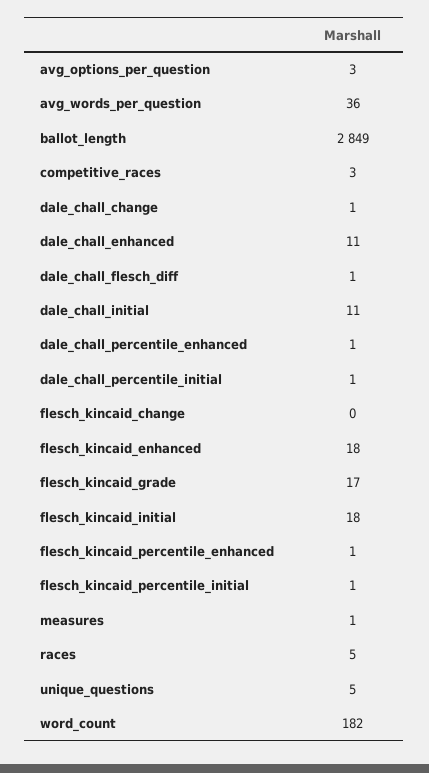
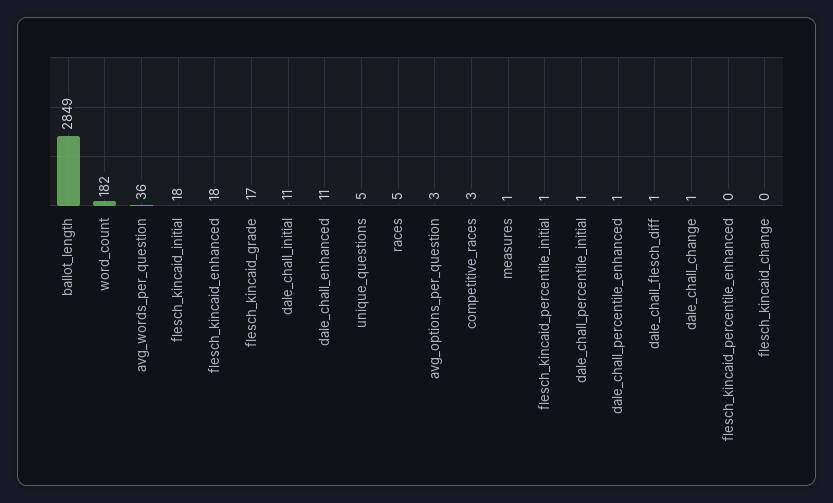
flesch_kincaid_percentile_enhanced: 1 -> 0

